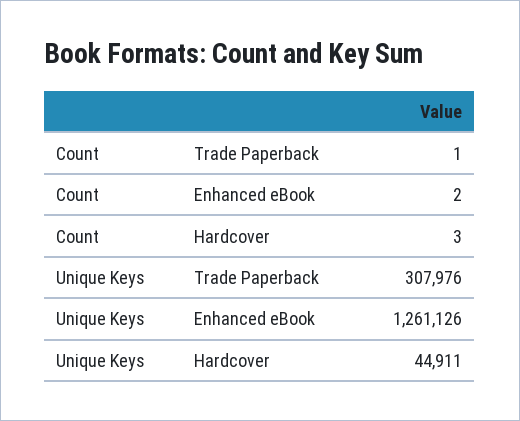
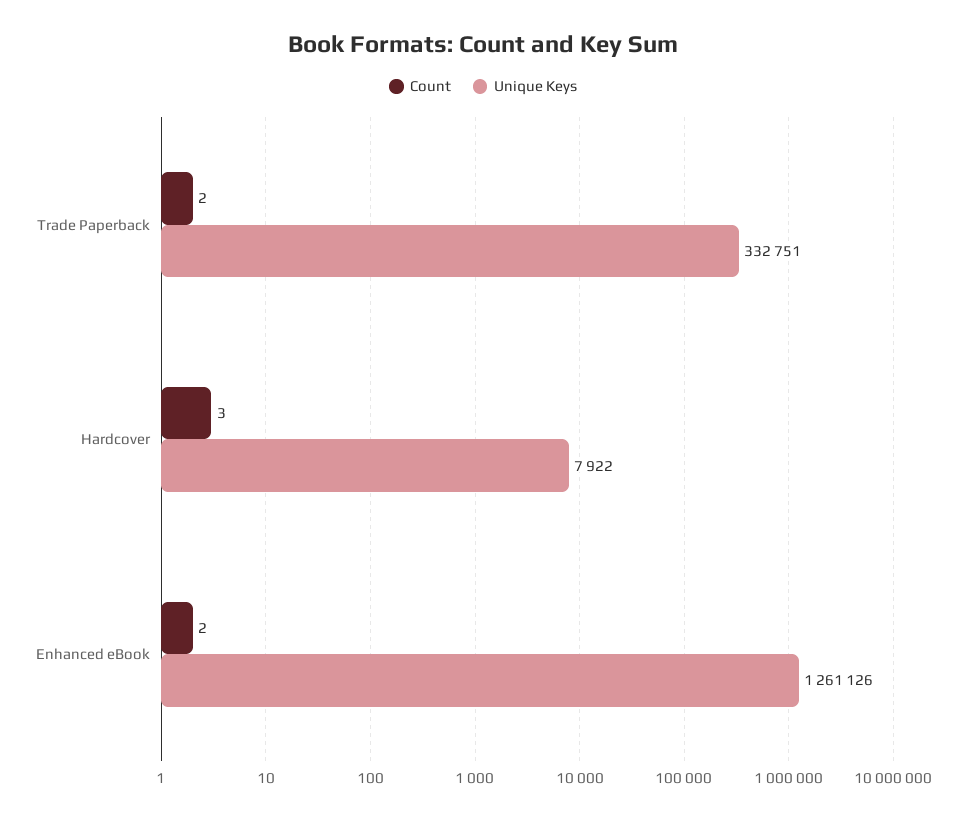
Count, Trade Paperback: 1 -> 2
Unique Keys, Trade Paperback: 307976 -> 332751
Unique Keys, Hardcover: 44911 -> 7922

